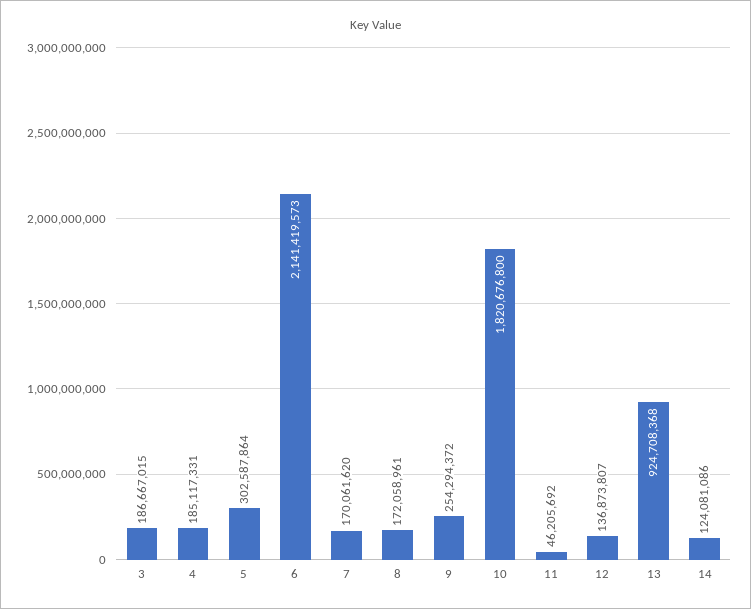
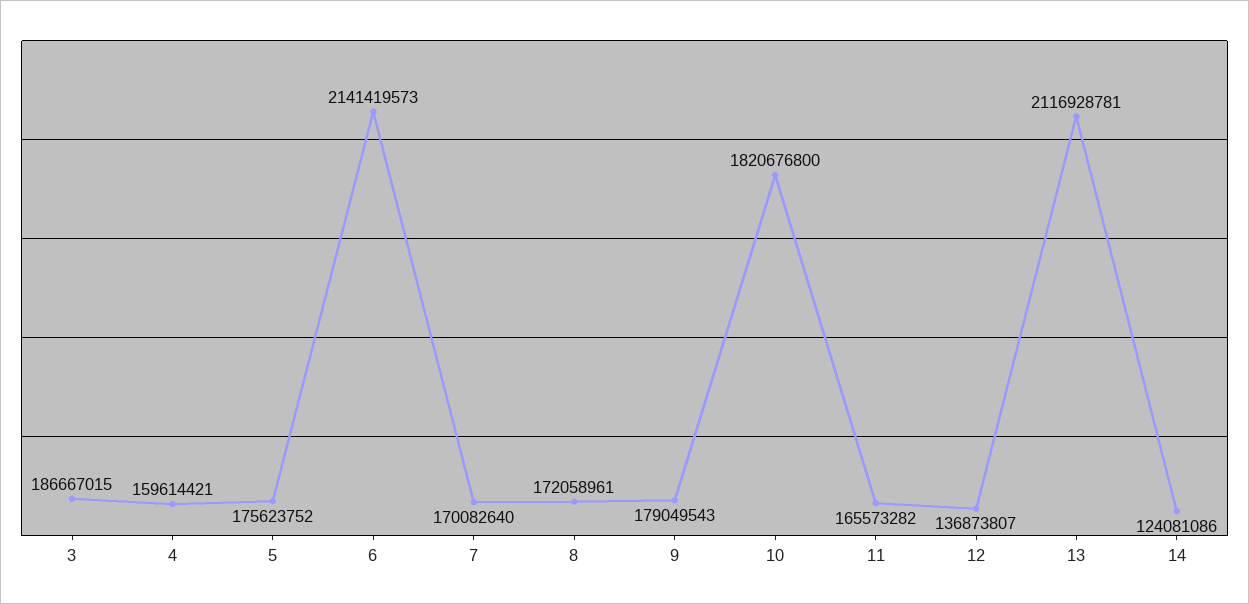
4: 185117331 -> 159614421
5: 302587864 -> 175623752
7: 170061620 -> 170082640
9: 254294372 -> 179049543
11: 46205692 -> 165573282
13: 924708368 -> 2116928781

